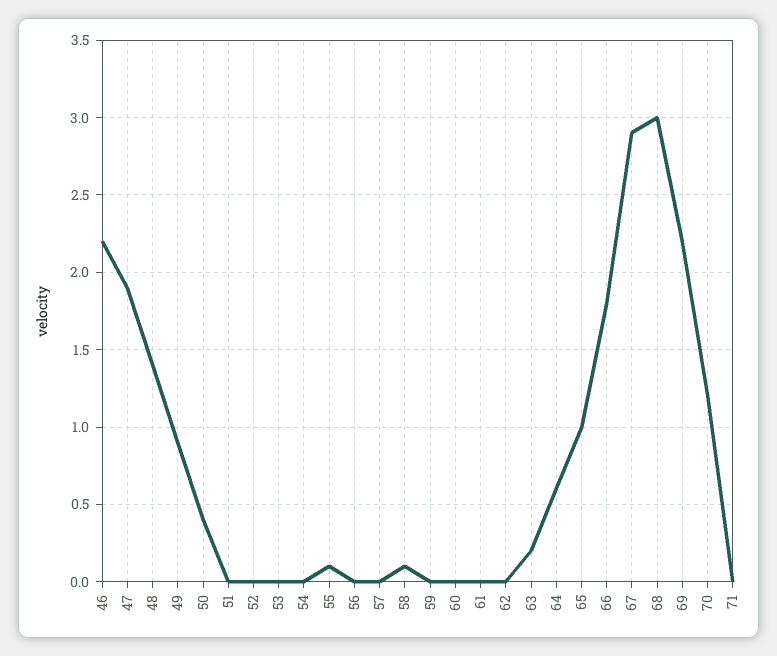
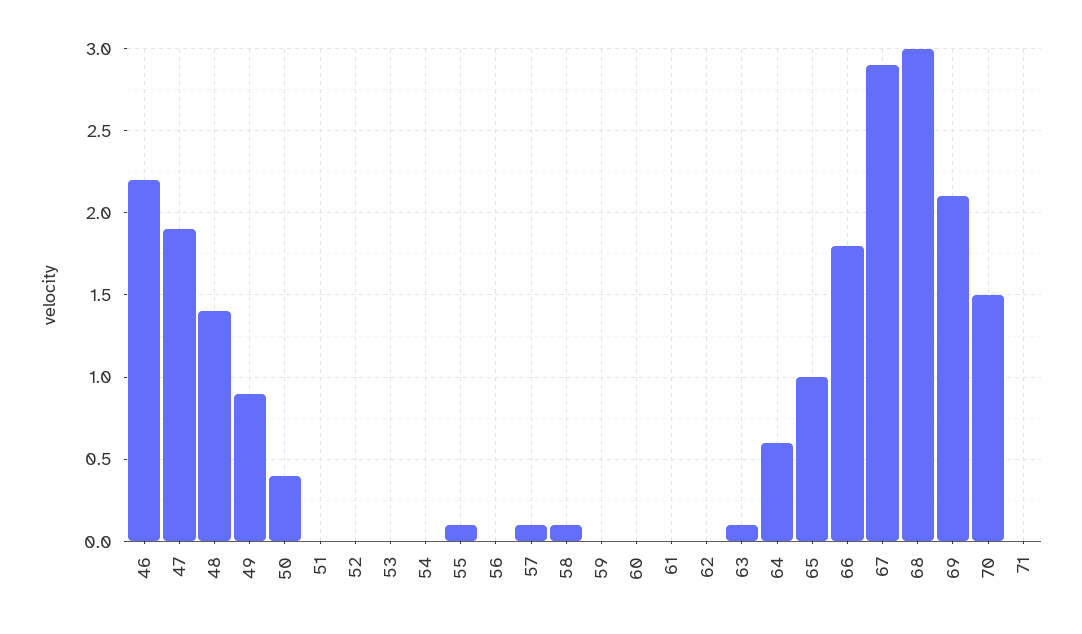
57: 0 -> 0.1
63: 0.2 -> 0.1
69: 2.2 -> 2.1
70: 1.2 -> 1.5

